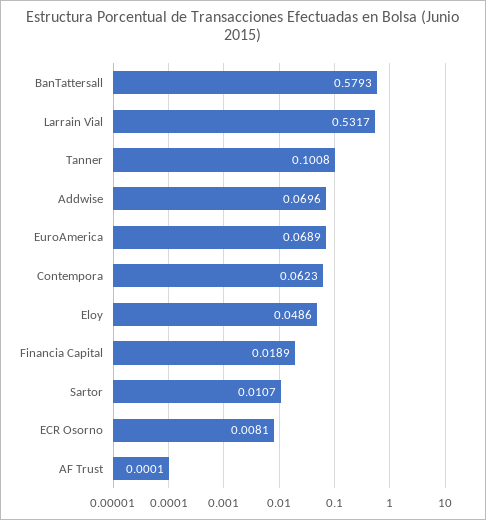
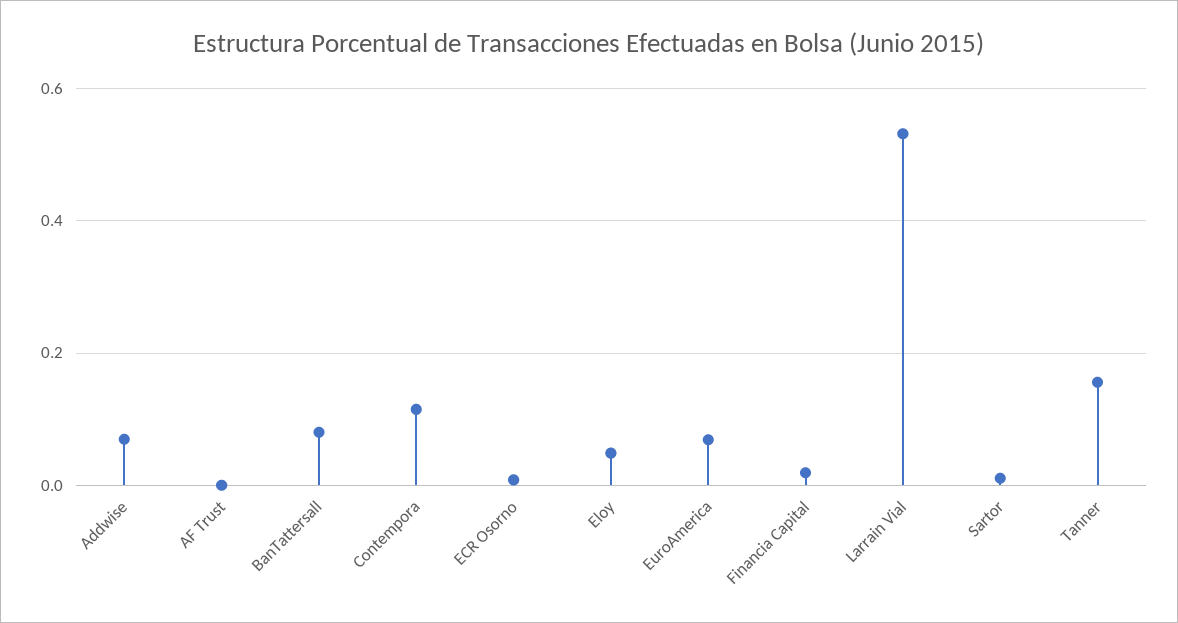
BanTattersall: 0.5793 -> 0.08
Tanner: 0.1008 -> 0.16
Contempora: 0.0623 -> 0.12

